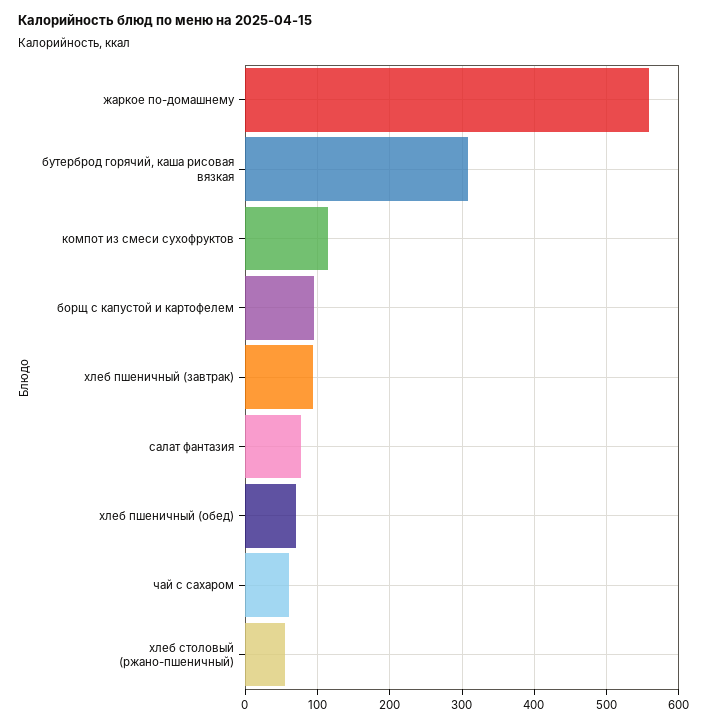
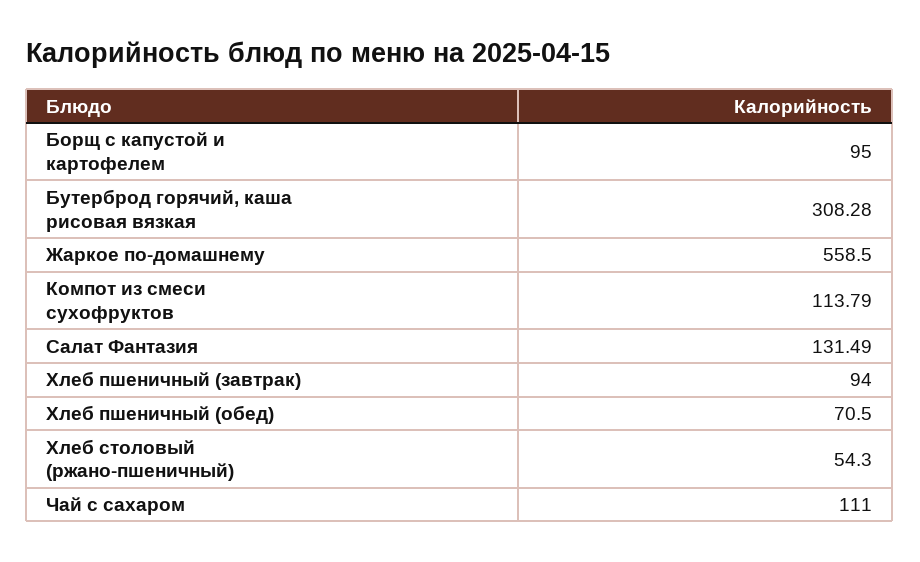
салат фантазия: 80 -> 131.49
чай с сахаром: 60 -> 111

